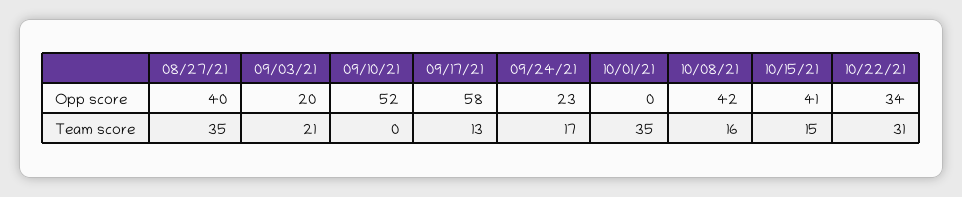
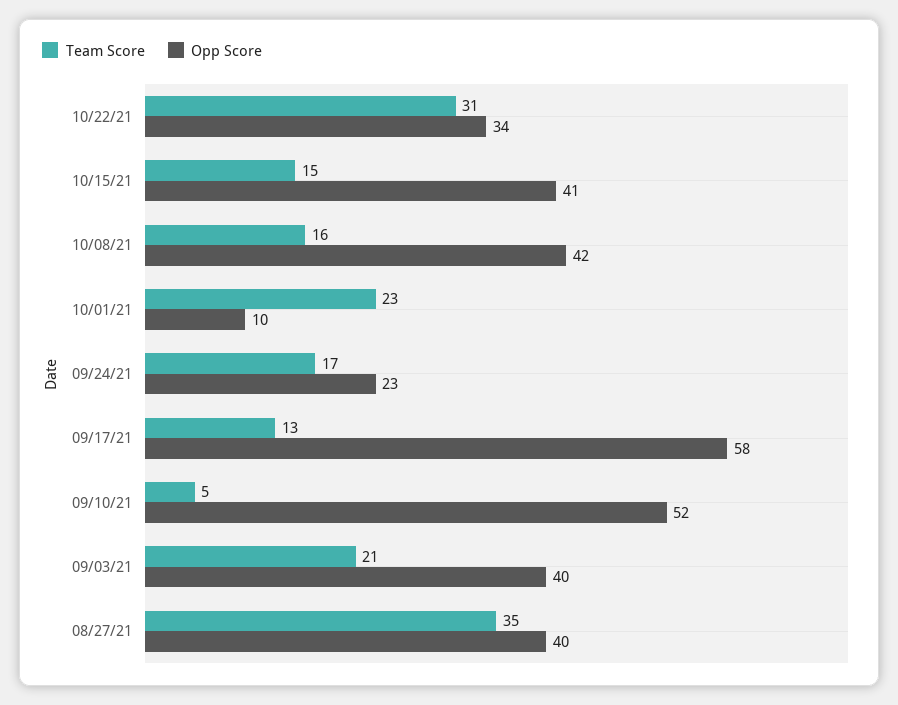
Opp score, 09/03/21: 20 -> 40
Opp score, 10/01/21: 0 -> 10
Team score, 09/10/21: 0 -> 5
Team score, 10/01/21: 35 -> 23

